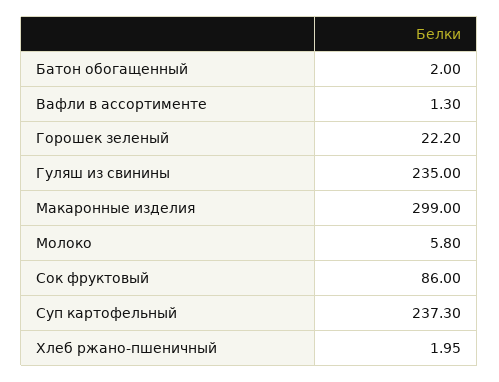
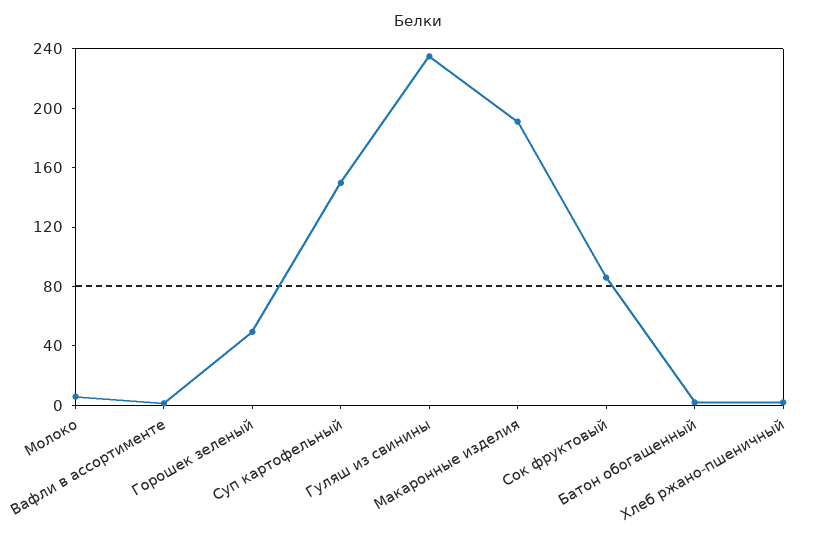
Горошек зеленый: 22.2 -> 50
Макаронные изделия: 299 -> 190
Суп картофельный: 237.3 -> 150

